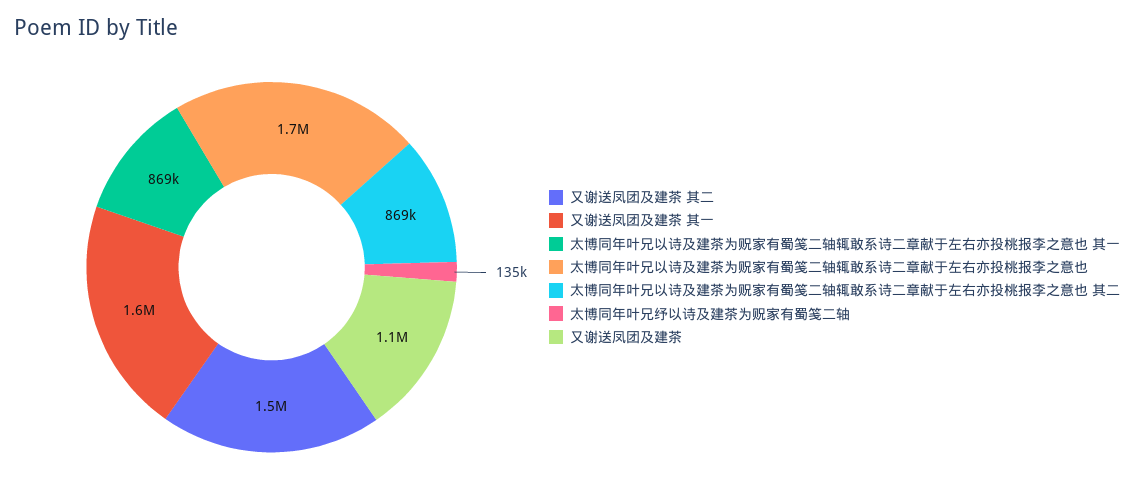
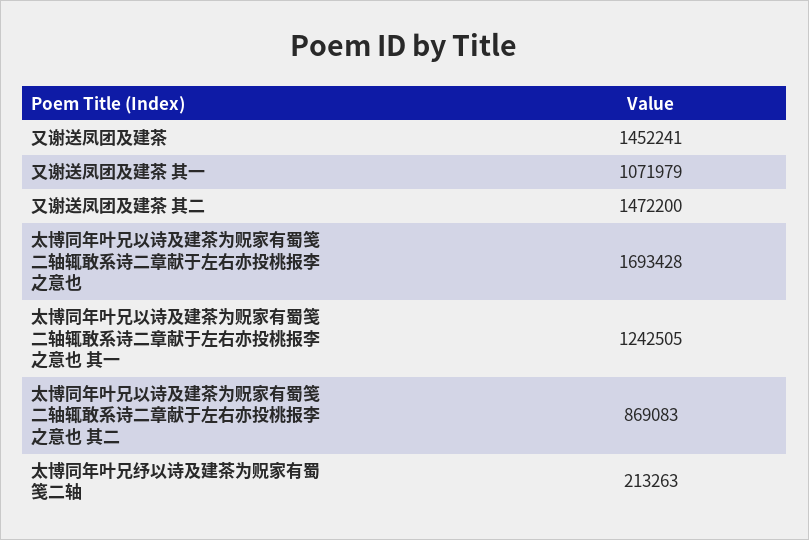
又谢送凤团及建茶 其一: 1600000 -> 1071979
太博同年叶兄以诗及建茶为贶家有蜀笺二轴辄敢系诗二章献于左右亦投桃报李之意也 其一: 869000 -> 1242505
太博同年叶兄纾以诗及建茶为贶家有蜀笺二轴: 135000 -> 213263
又谢送凤团及建茶: 1100000 -> 1452241

